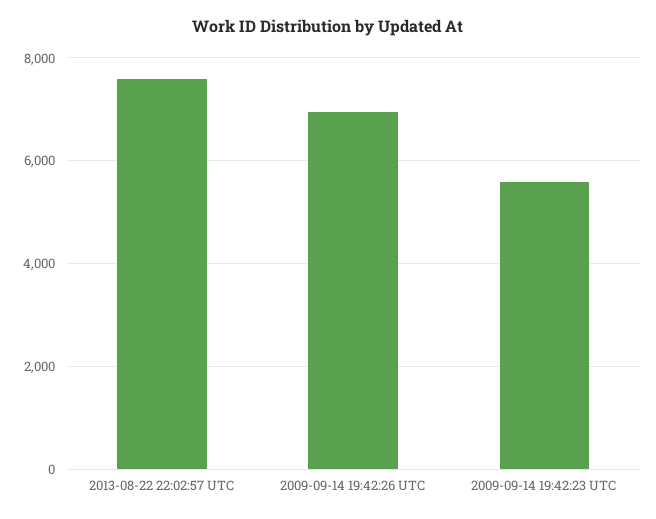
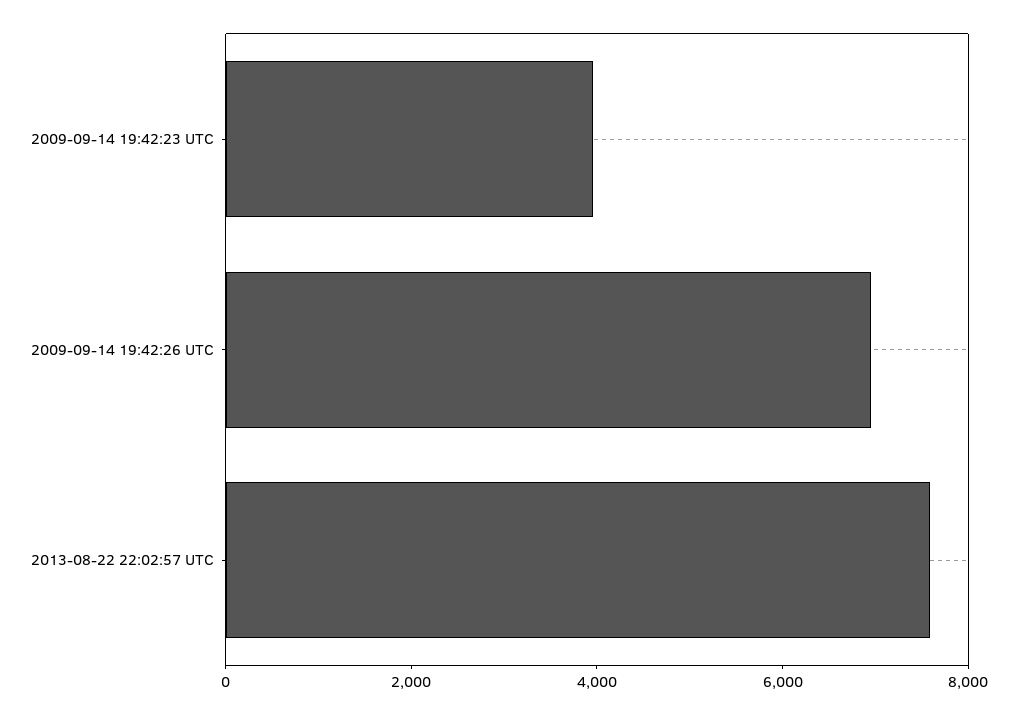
2009-09-14 19:42:23 UTC: 5600 -> 4000

